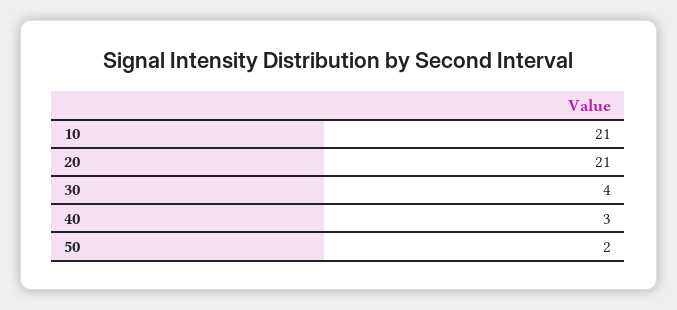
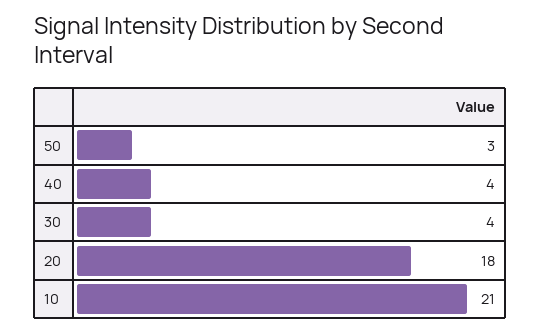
20: 21 -> 18
40: 3 -> 4
50: 2 -> 3

